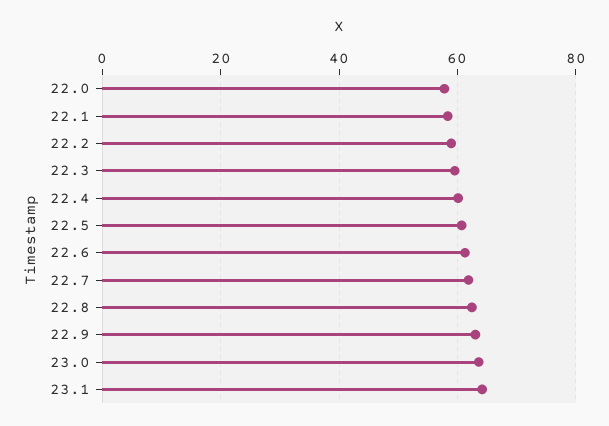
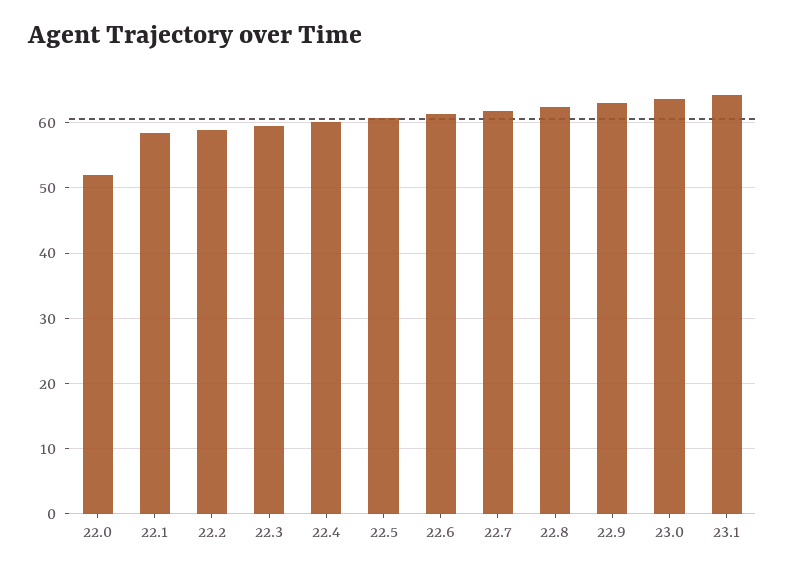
22.0: 58 -> 52

